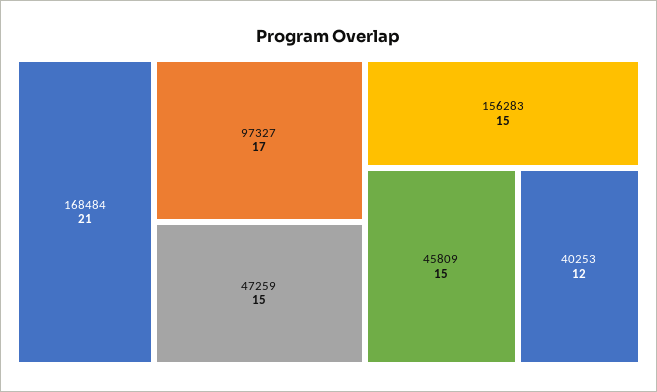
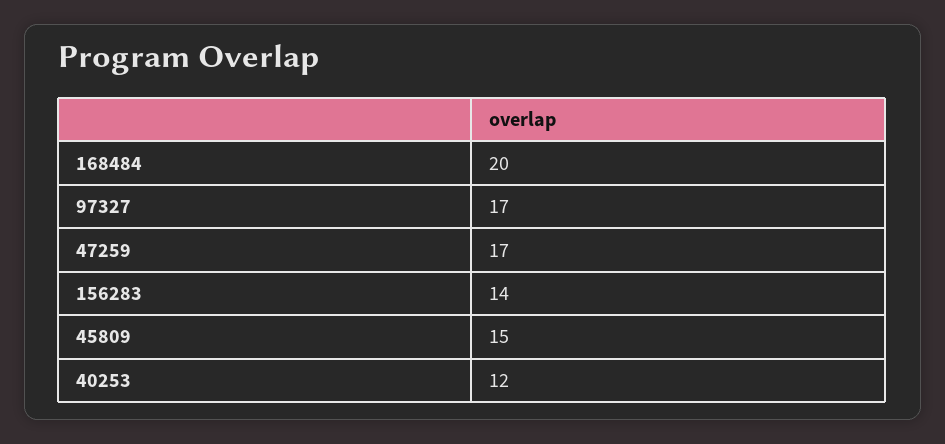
168484: 21 -> 20
47259: 15 -> 17
156283: 15 -> 14

